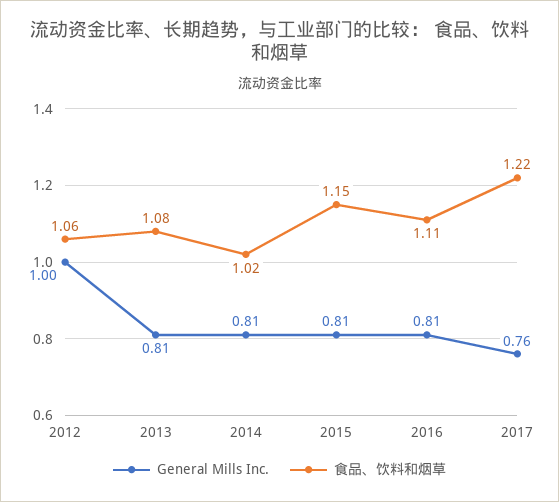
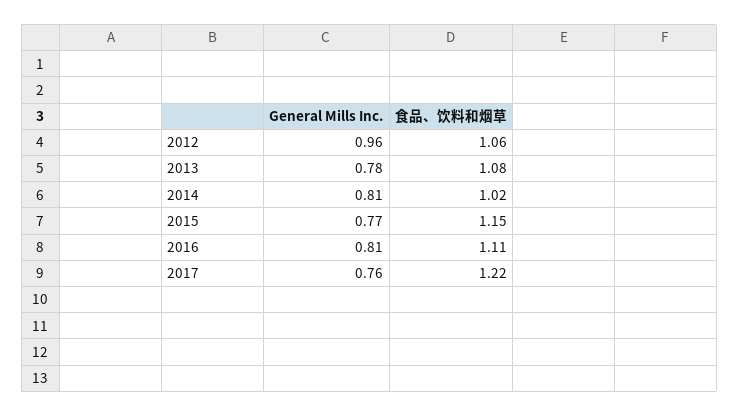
General Mills Inc., 2012: 1 -> 0.96
General Mills Inc., 2013: 0.81 -> 0.78
General Mills Inc., 2015: 0.81 -> 0.77

